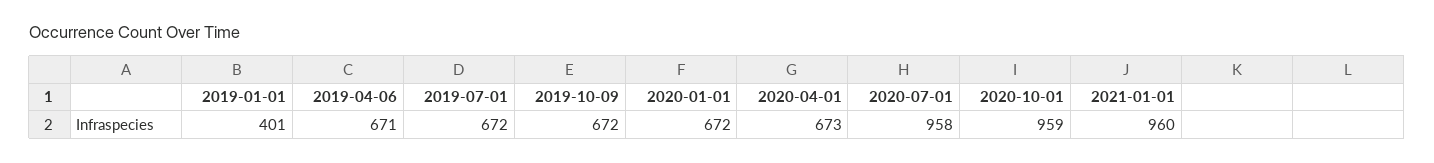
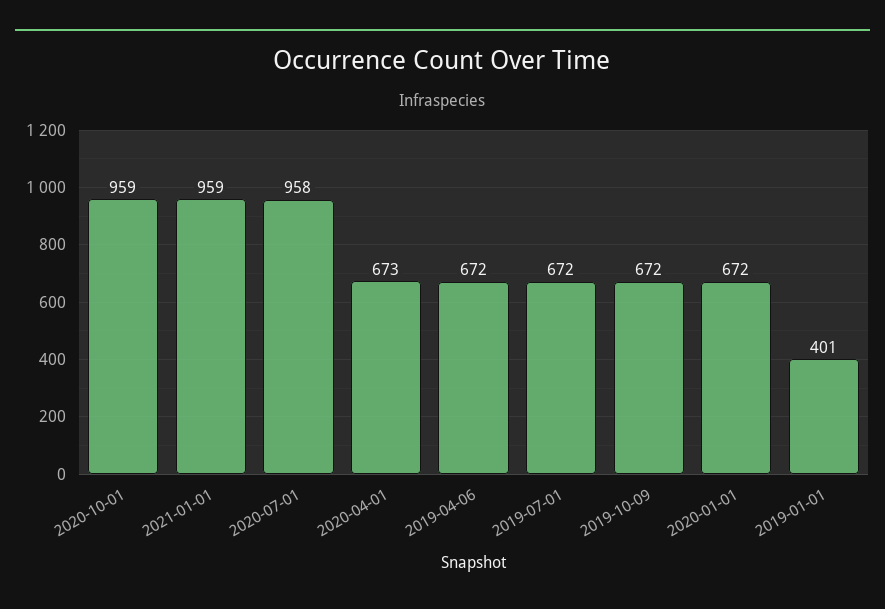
2019-04-06: 671 -> 672
2021-01-01: 960 -> 959

